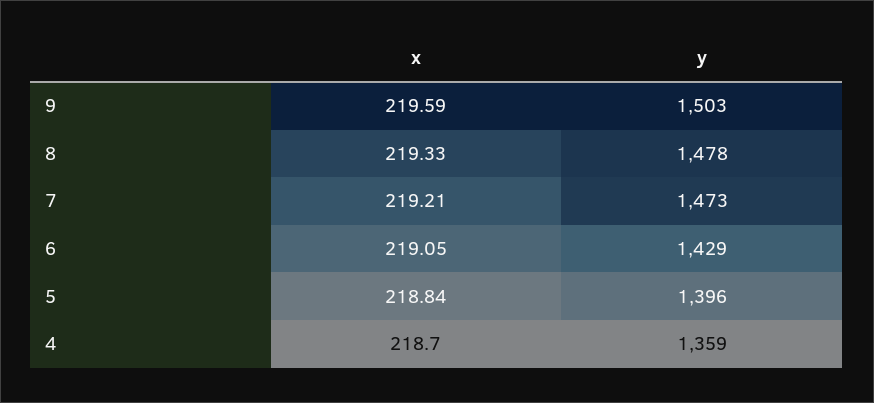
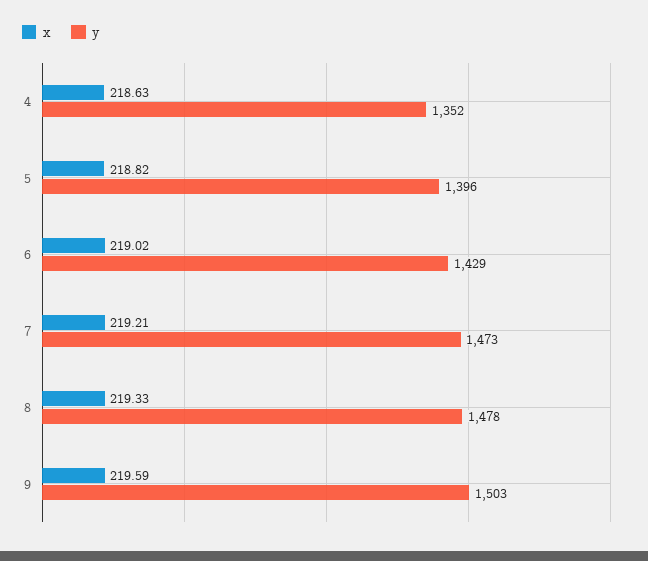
x, 6: 219.05 -> 219.02
x, 5: 218.84 -> 218.82
x, 4: 218.7 -> 218.63
y, 4: 1359 -> 1352

